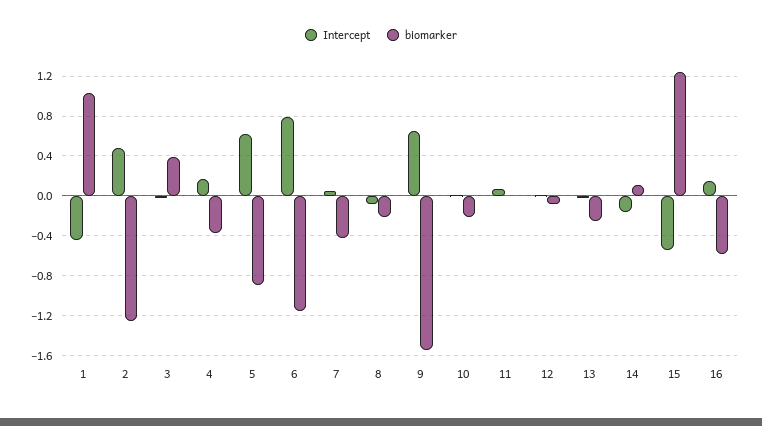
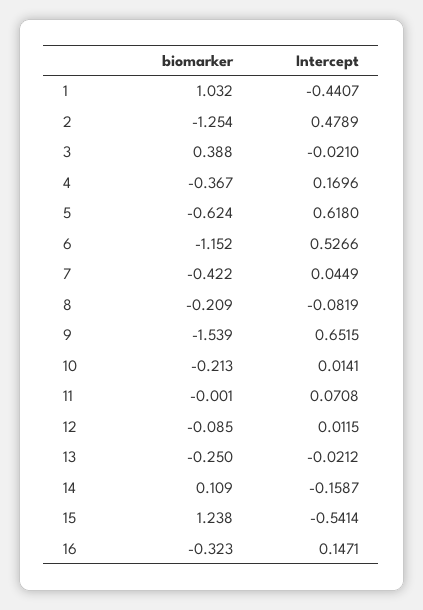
biomarker, 5: -0.9 -> -0.624
Intercept, 6: 0.8 -> 0.5266
biomarker, 16: -0.6 -> -0.323

